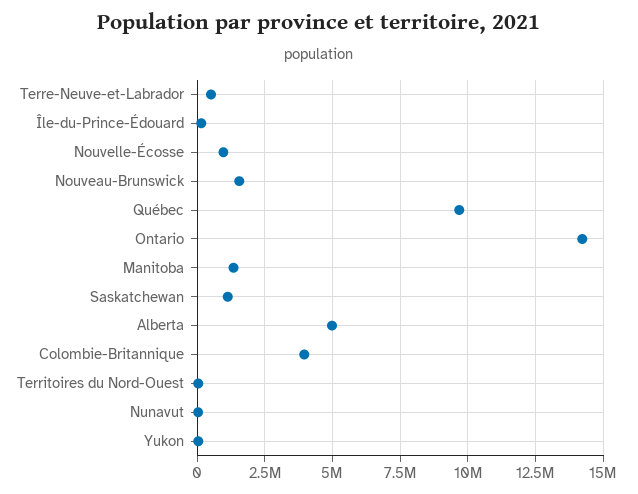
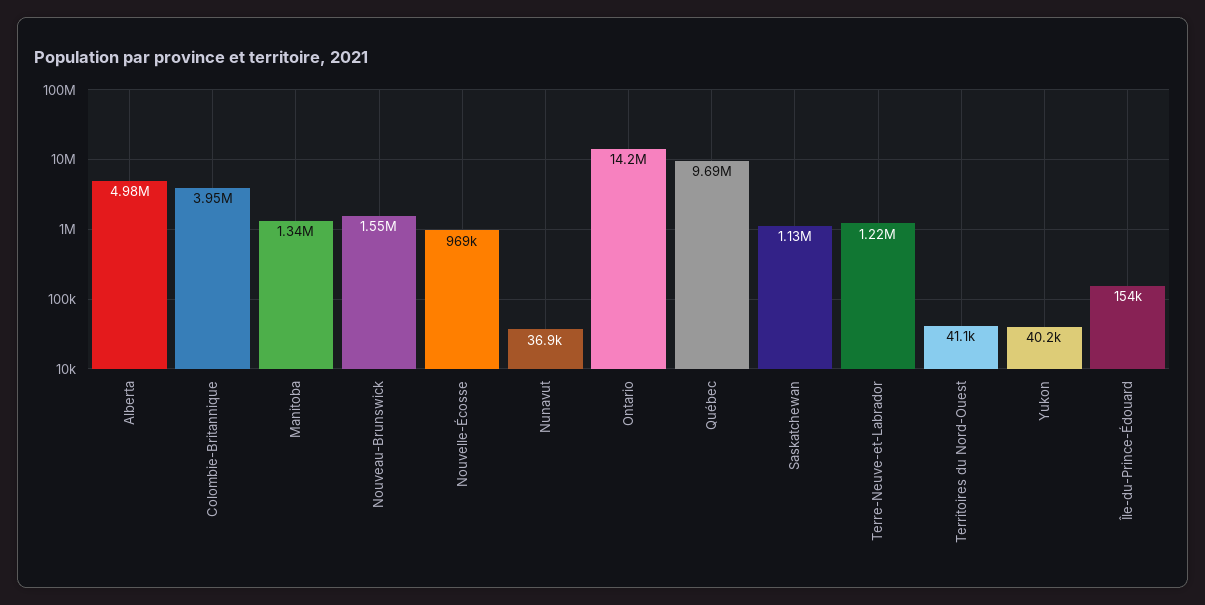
Terre-Neuve-et-Labrador: 500000 -> 1220000

